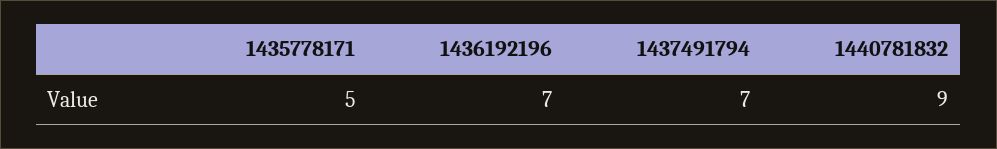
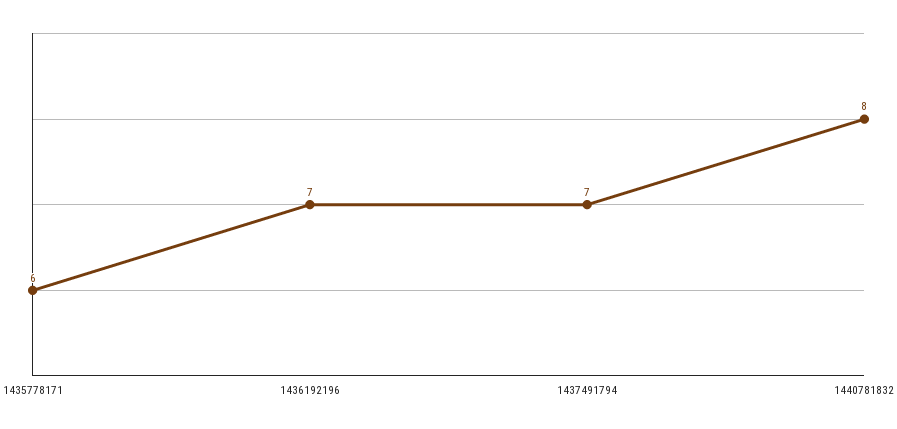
1435778171: 5 -> 6
1440781832: 9 -> 8

